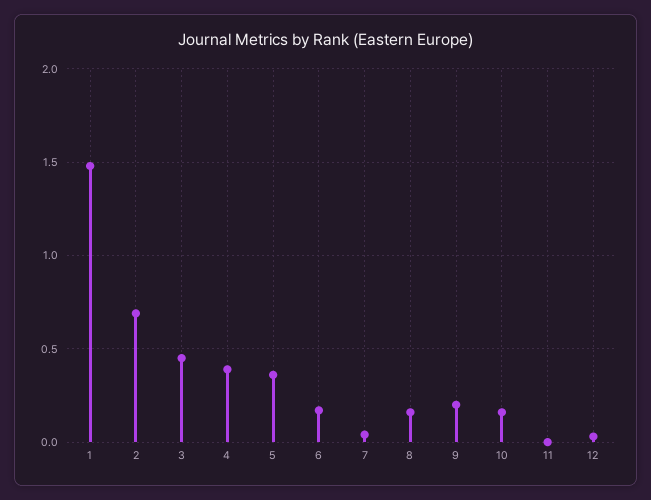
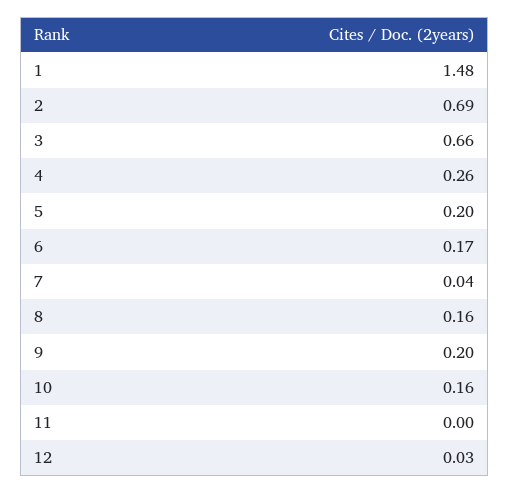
3: 0.45 -> 0.66
4: 0.4 -> 0.26
5: 0.35 -> 0.2

